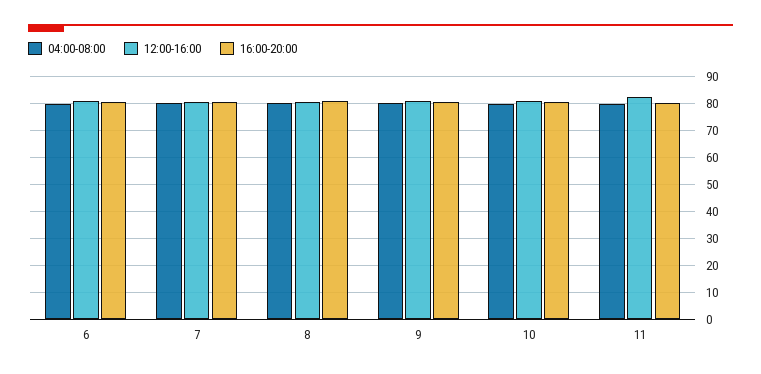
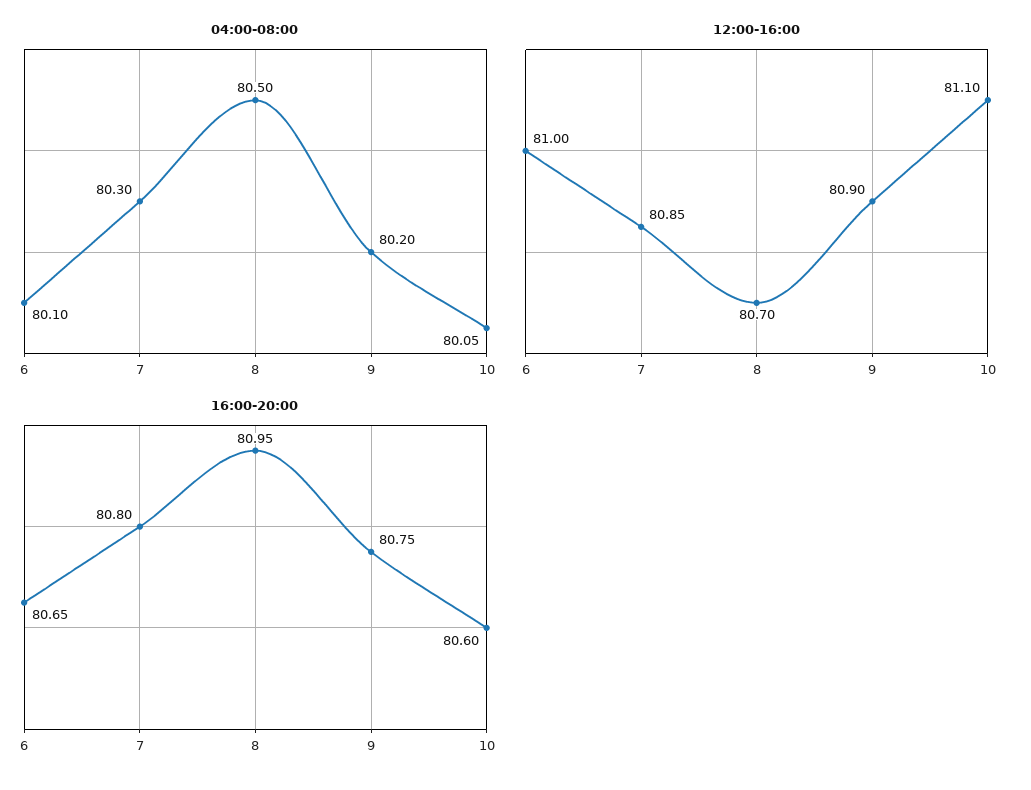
04:00-08:00, 11: 80 -> none
12:00-16:00, 11: 82.5 -> none
16:00-20:00, 11: 80 -> none

